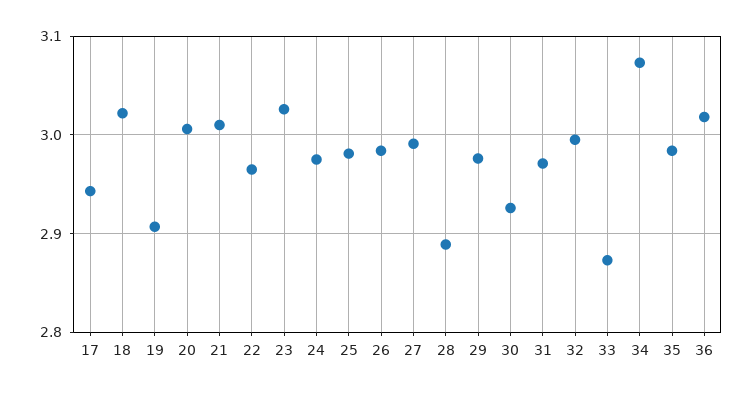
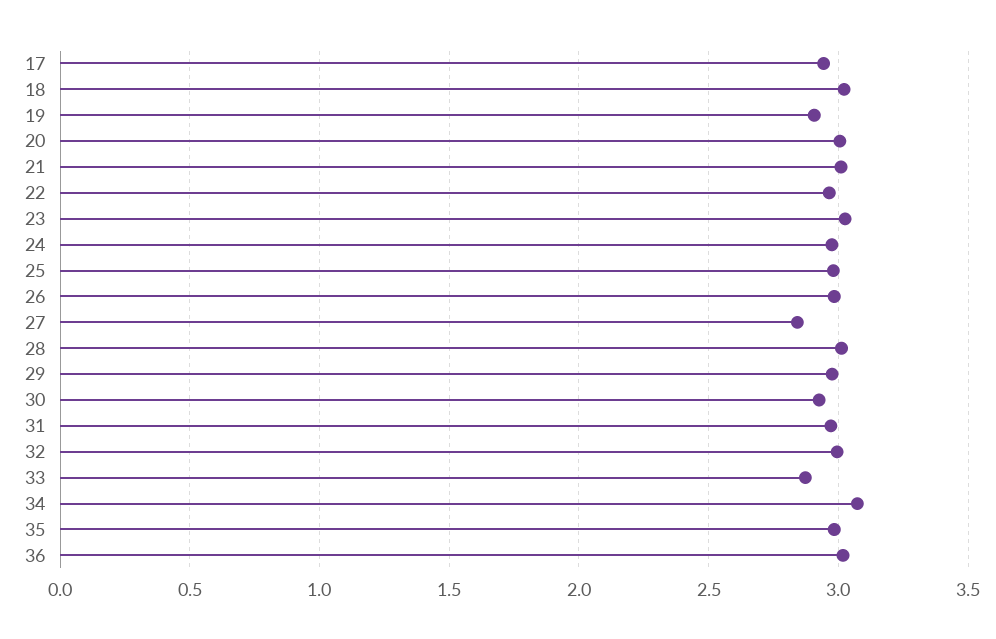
27: 2.99 -> 2.85
28: 2.89 -> 3

